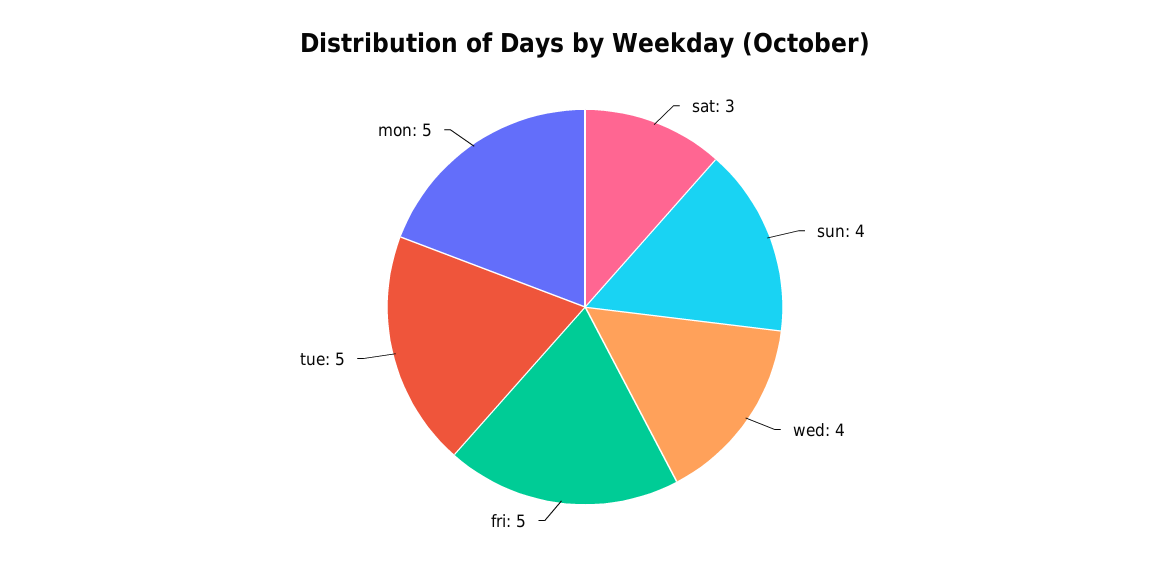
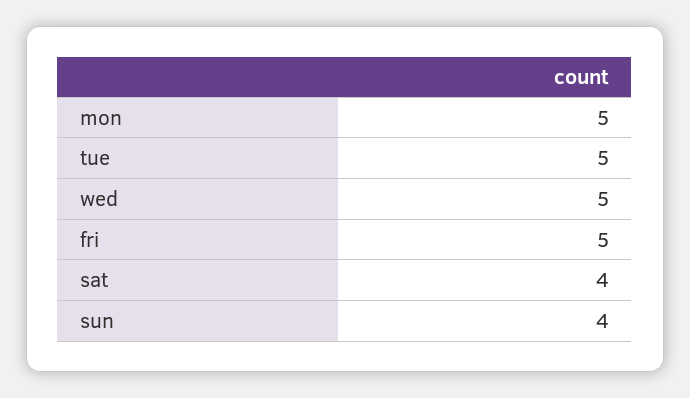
sat: 3 -> 4
wed: 4 -> 5

